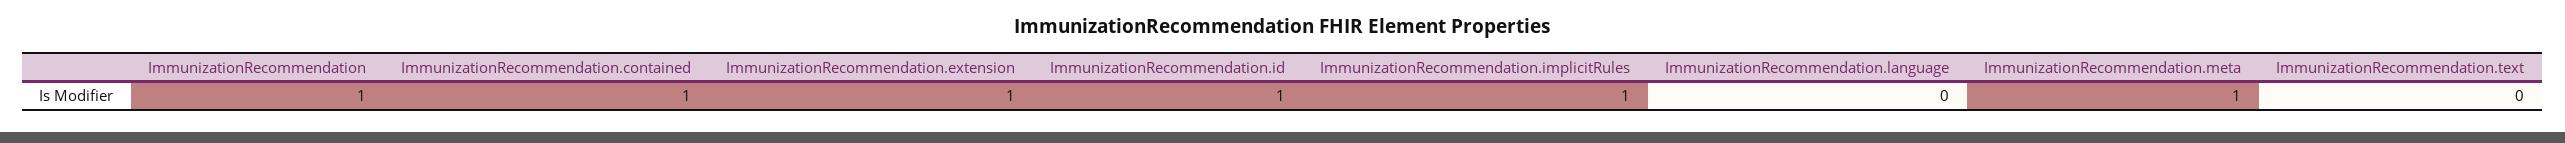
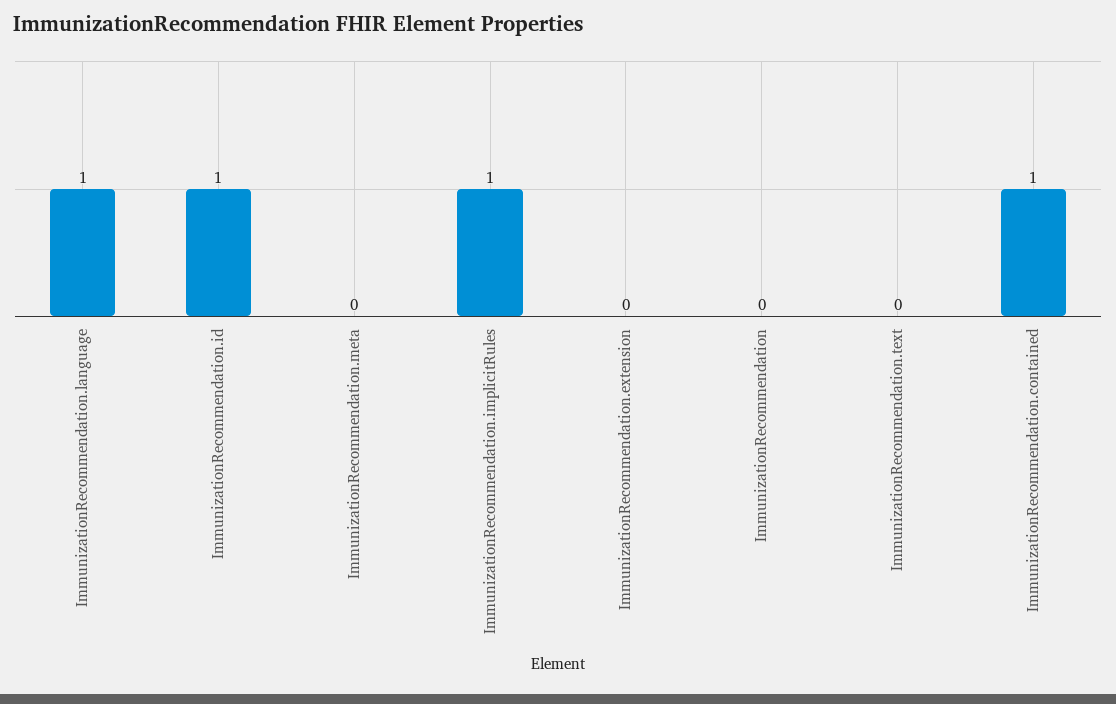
ImmunizationRecommendation: 1 -> 0
ImmunizationRecommendation.extension: 1 -> 0
ImmunizationRecommendation.language: 0 -> 1
ImmunizationRecommendation.meta: 1 -> 0

